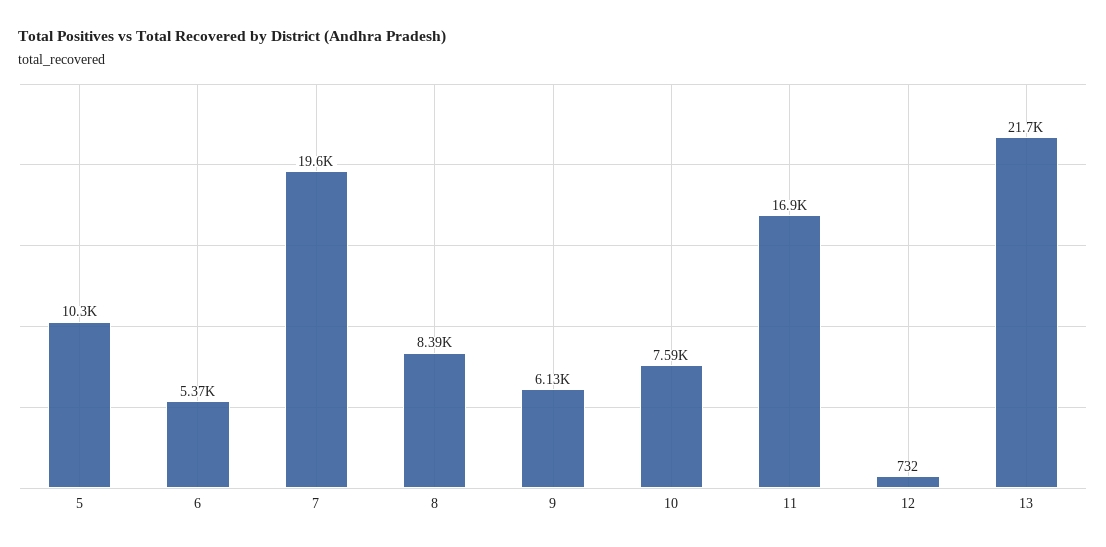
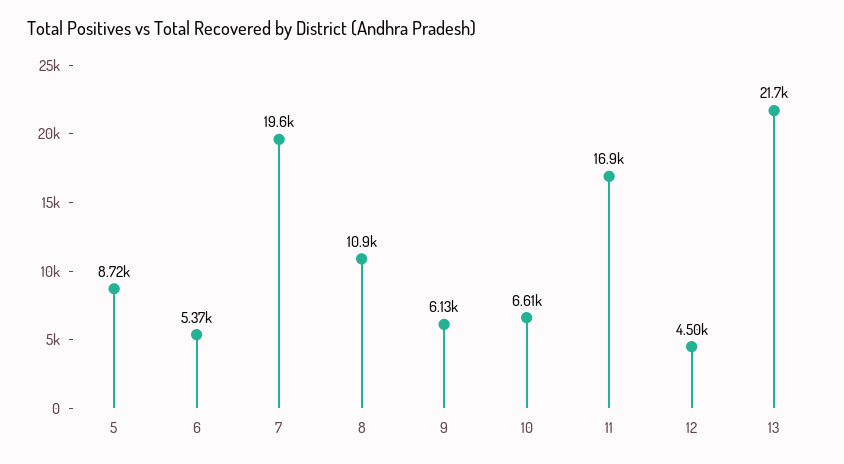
5: 10300 -> 8720
8: 8390 -> 10900
10: 7590 -> 6610
12: 732 -> 4500

